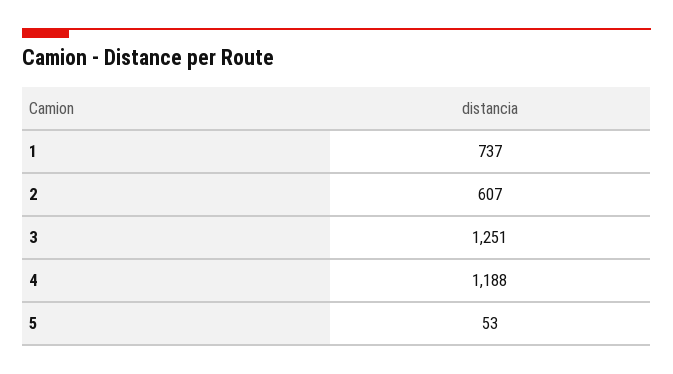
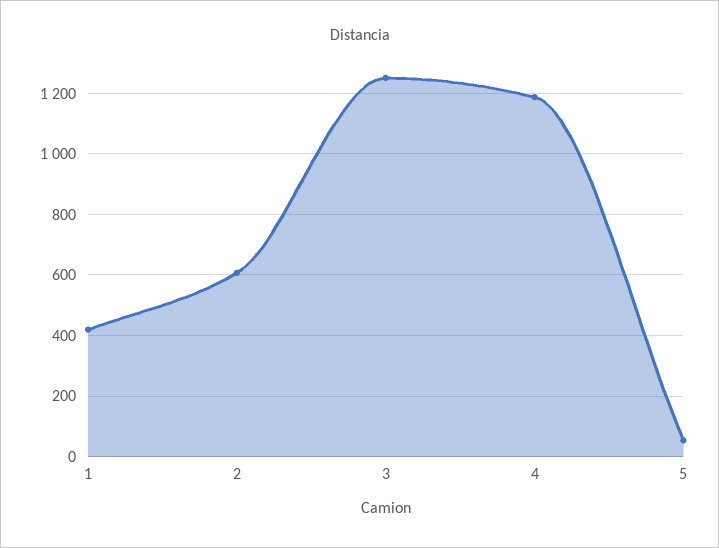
1: 737 -> 420

